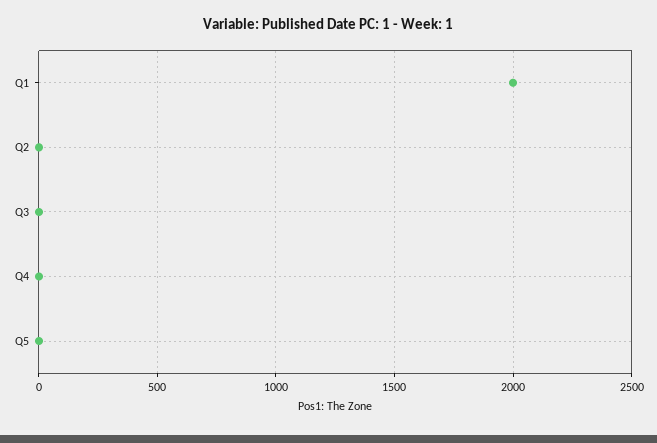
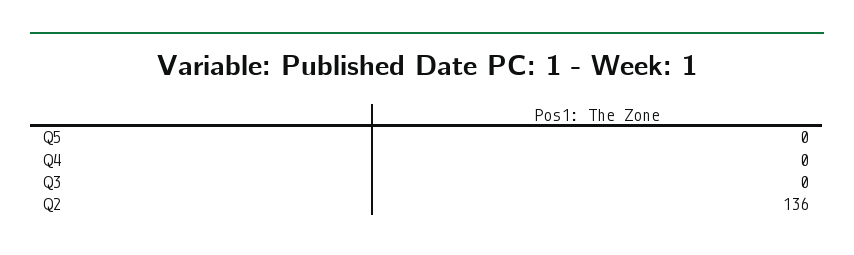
Q1: 2000 -> none
Q2: 0 -> 136

